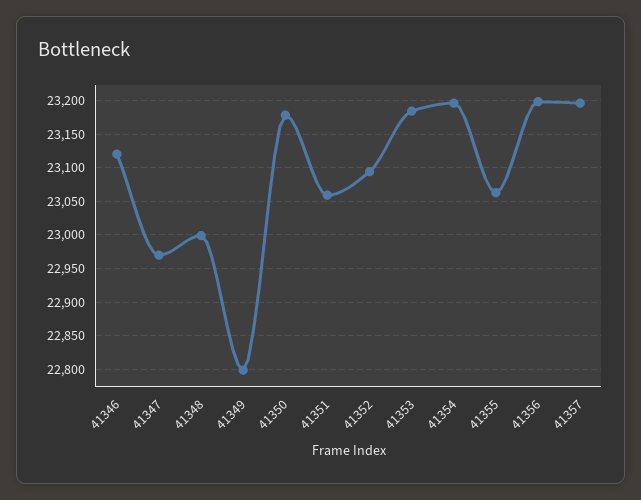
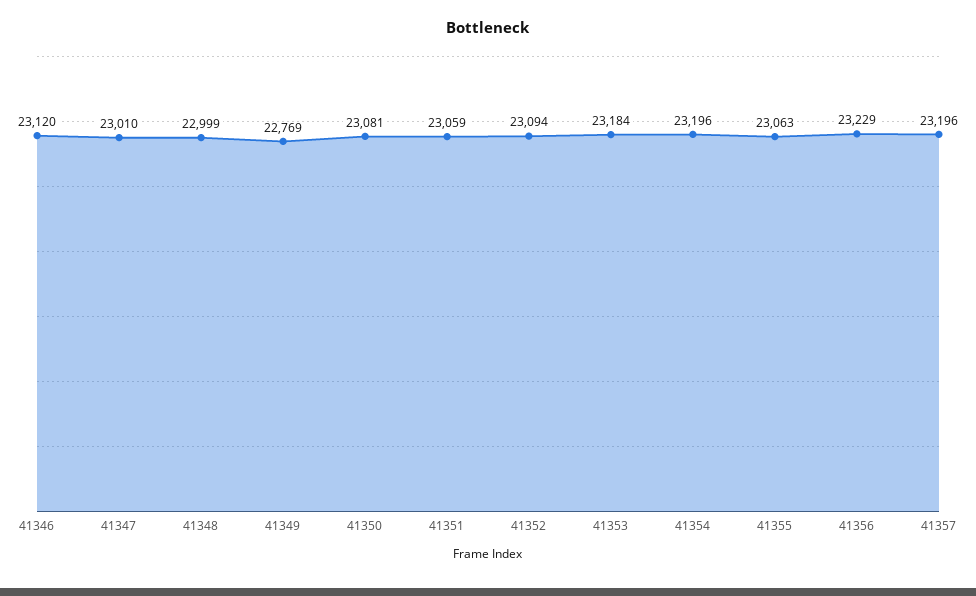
41347: 22970 -> 23010
41349: 22800 -> 22769
41350: 23180 -> 23081
41356: 23200 -> 23229

